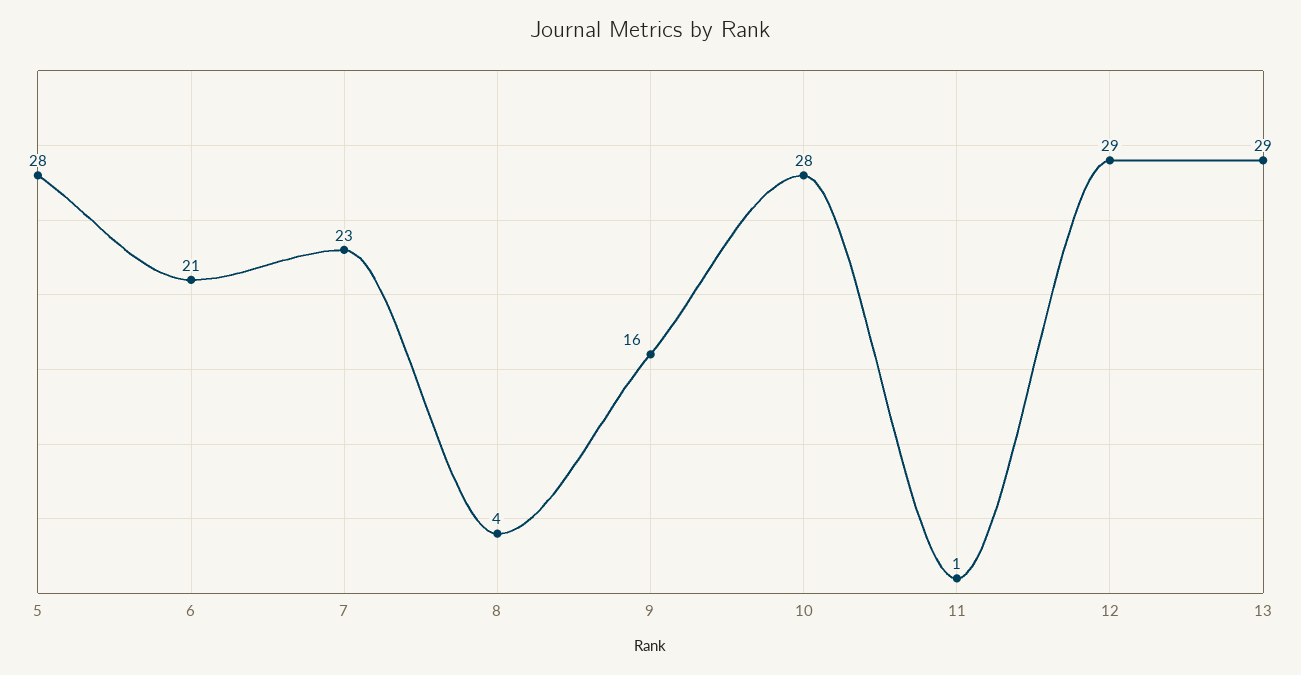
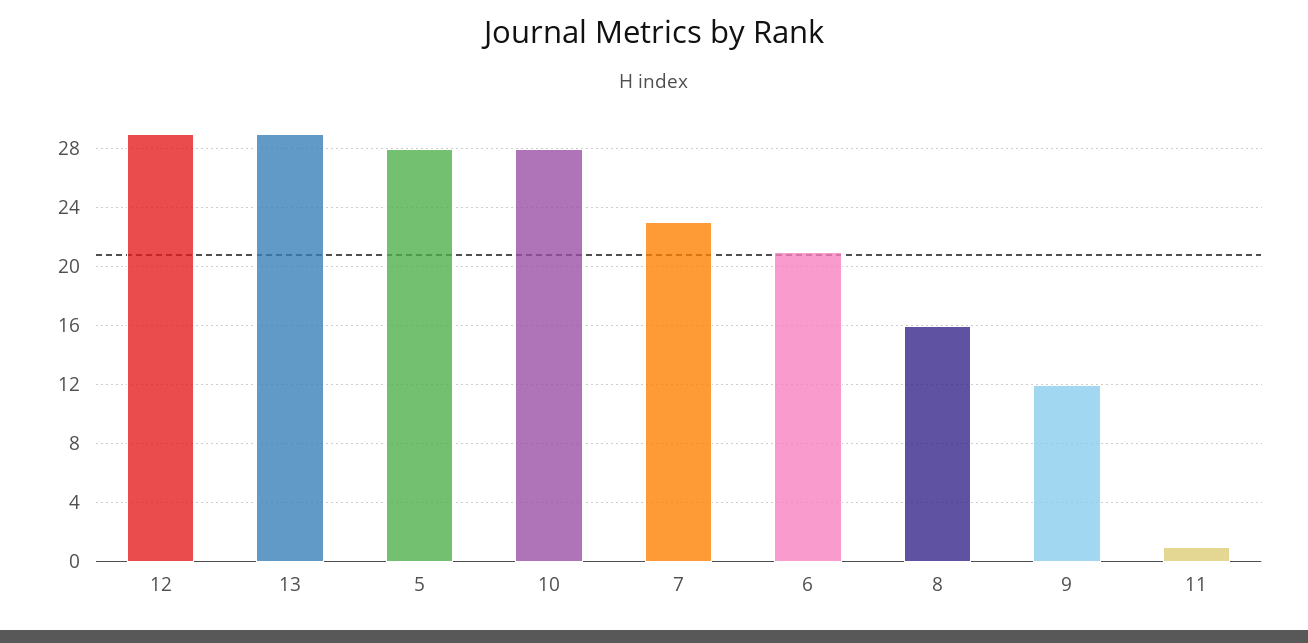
8: 4 -> 16
9: 16 -> 12

